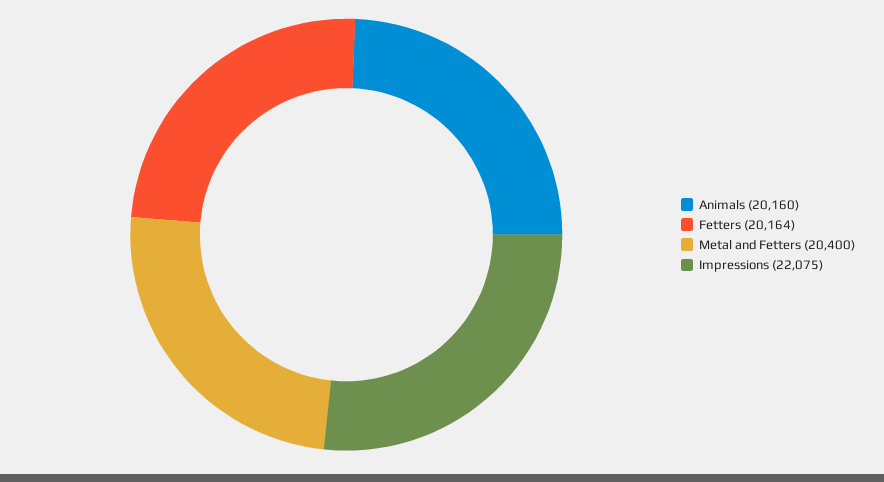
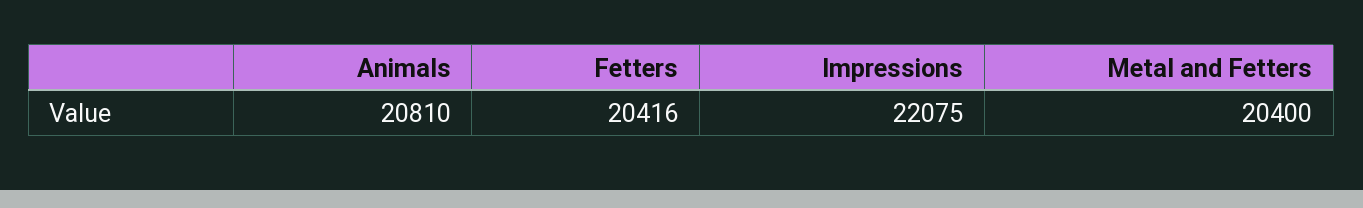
Animals: 20160 -> 20810
Fetters: 20164 -> 20416

